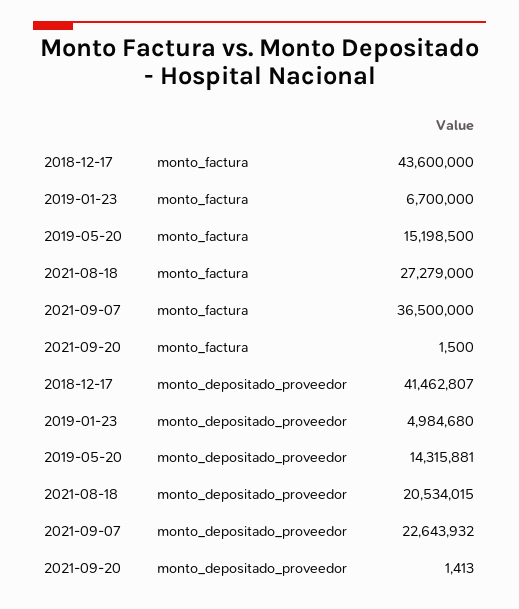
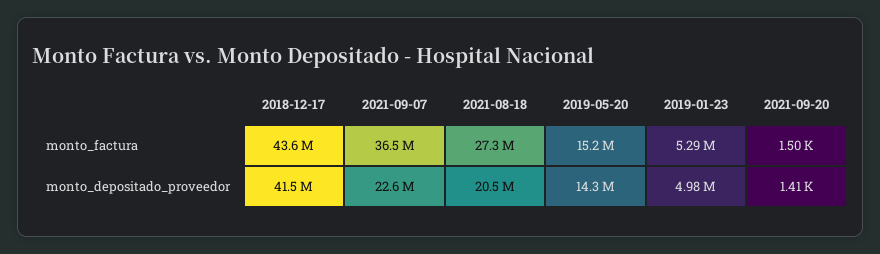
2019-01-23, monto_factura: 6700000 -> 5290000

